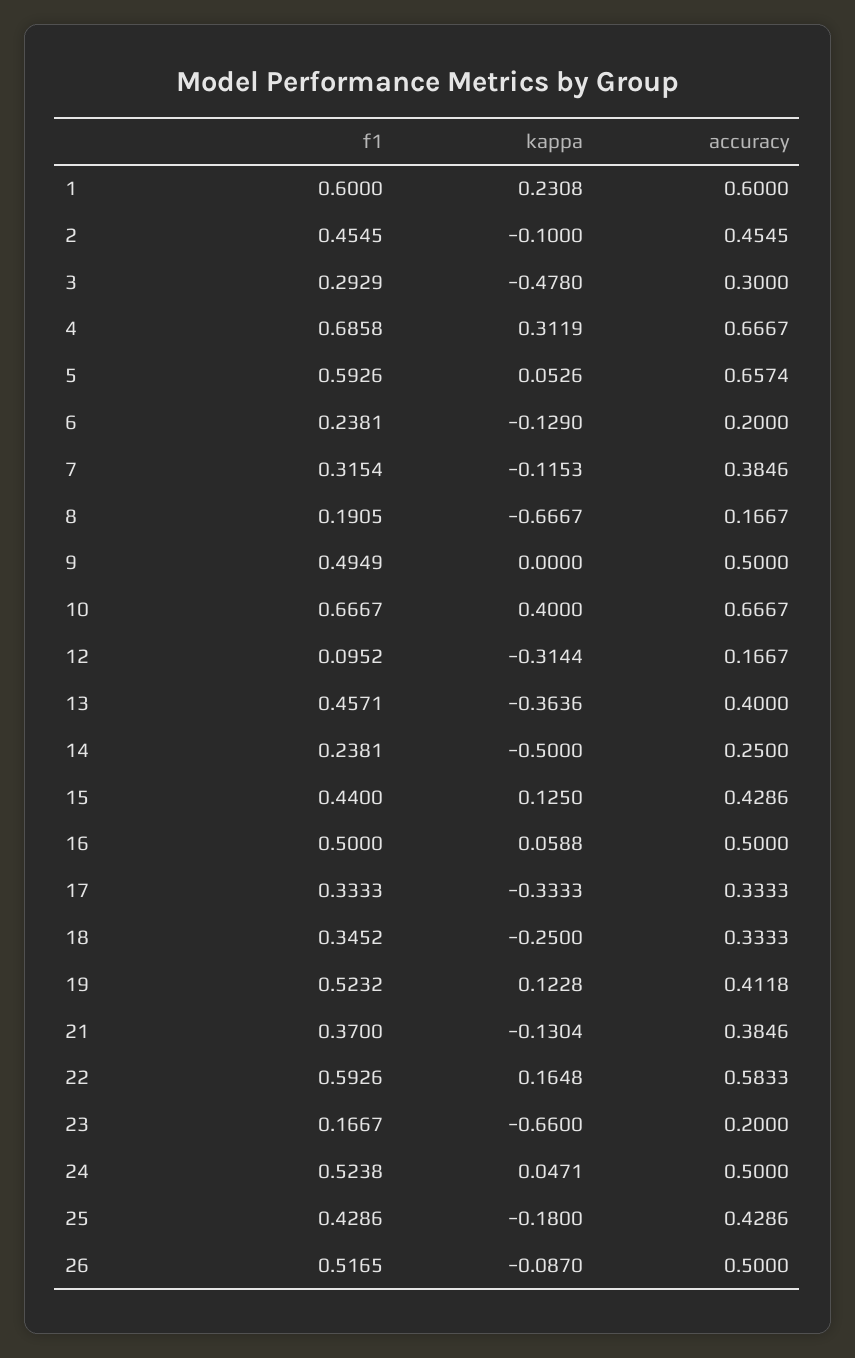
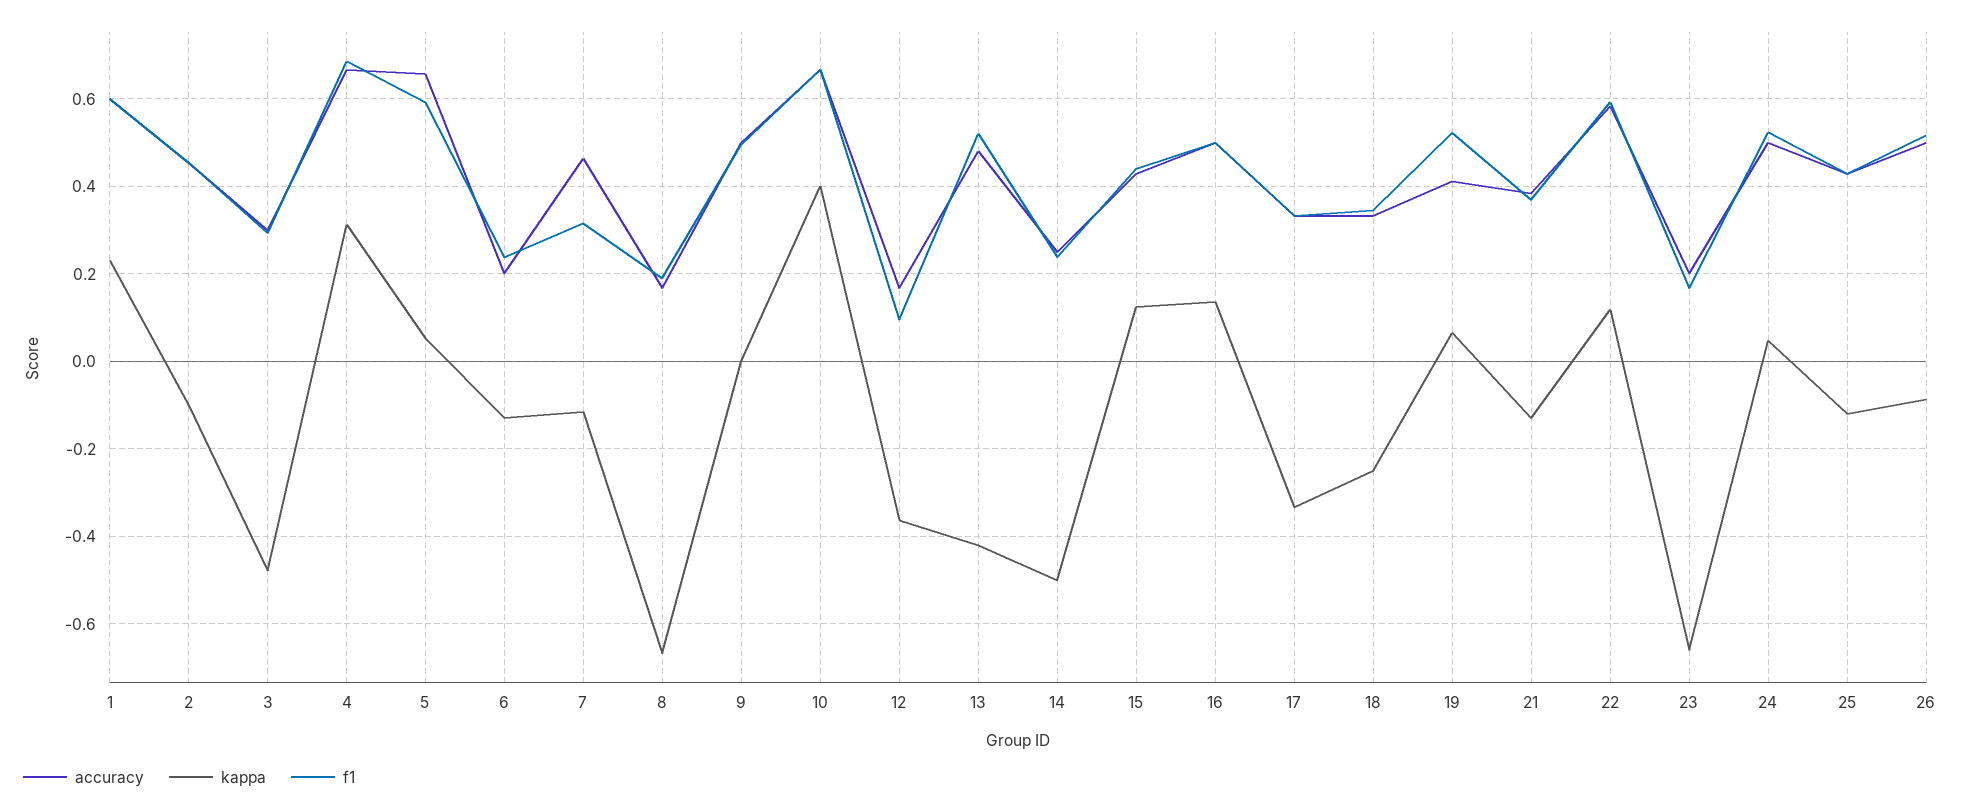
accuracy, 7: 0.3846 -> 0.46
kappa, 12: -0.3144 -> -0.36
f1, 13: 0.4571 -> 0.52
kappa, 13: -0.3636 -> -0.42
accuracy, 13: 0.4 -> 0.48
kappa, 16: 0.0588 -> 0.14
kappa, 19: 0.1228 -> 0.06
kappa, 22: 0.1648 -> 0.12
kappa, 25: -0.18 -> -0.12

